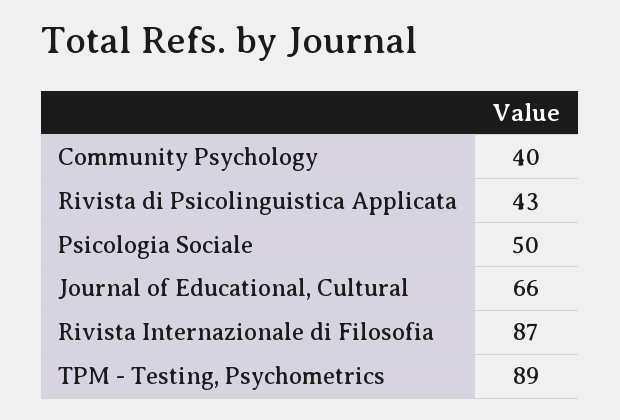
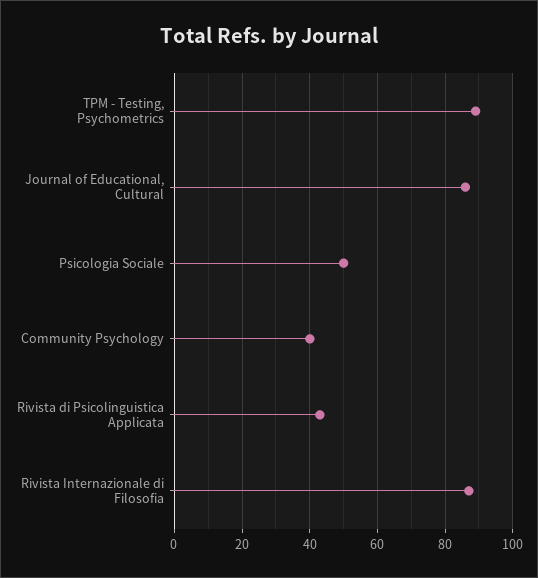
Journal of Educational, Cultural: 66 -> 85

